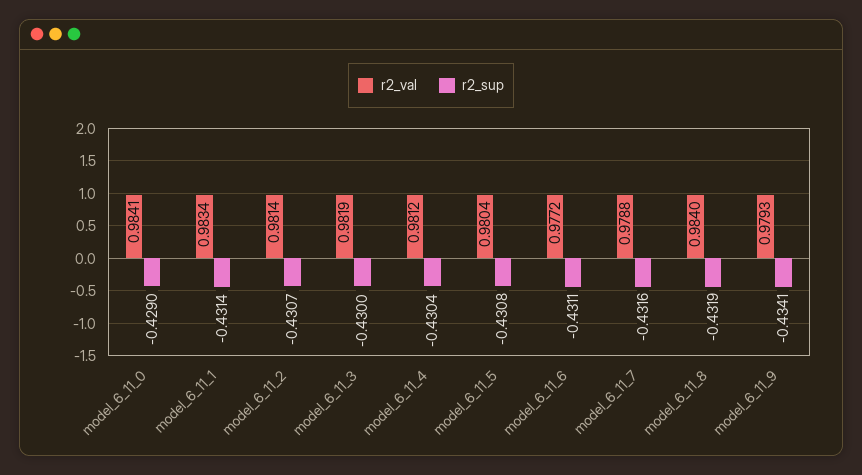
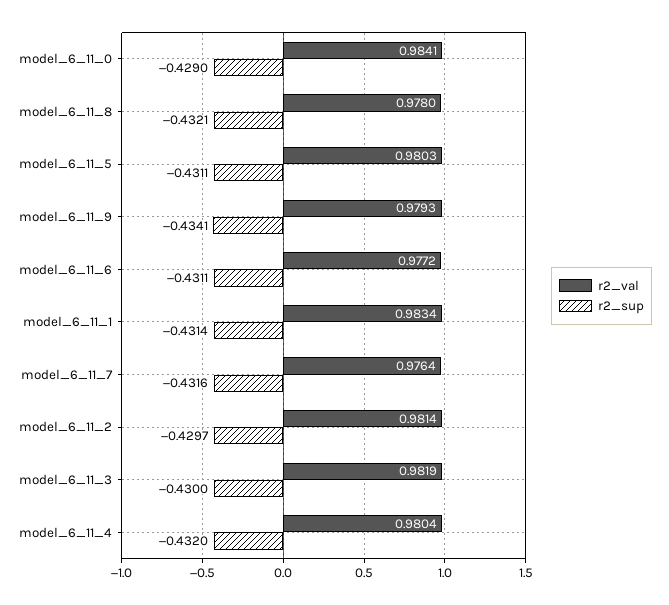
r2_sup, model_6_11_2: -0.4307 -> -0.4297
r2_val, model_6_11_4: 0.9812 -> 0.9804
r2_sup, model_6_11_4: -0.4304 -> -0.432
r2_val, model_6_11_5: 0.9804 -> 0.9803
r2_sup, model_6_11_5: -0.4308 -> -0.4311
r2_val, model_6_11_7: 0.9788 -> 0.9764
r2_val, model_6_11_8: 0.984 -> 0.978
r2_sup, model_6_11_8: -0.4319 -> -0.4321

